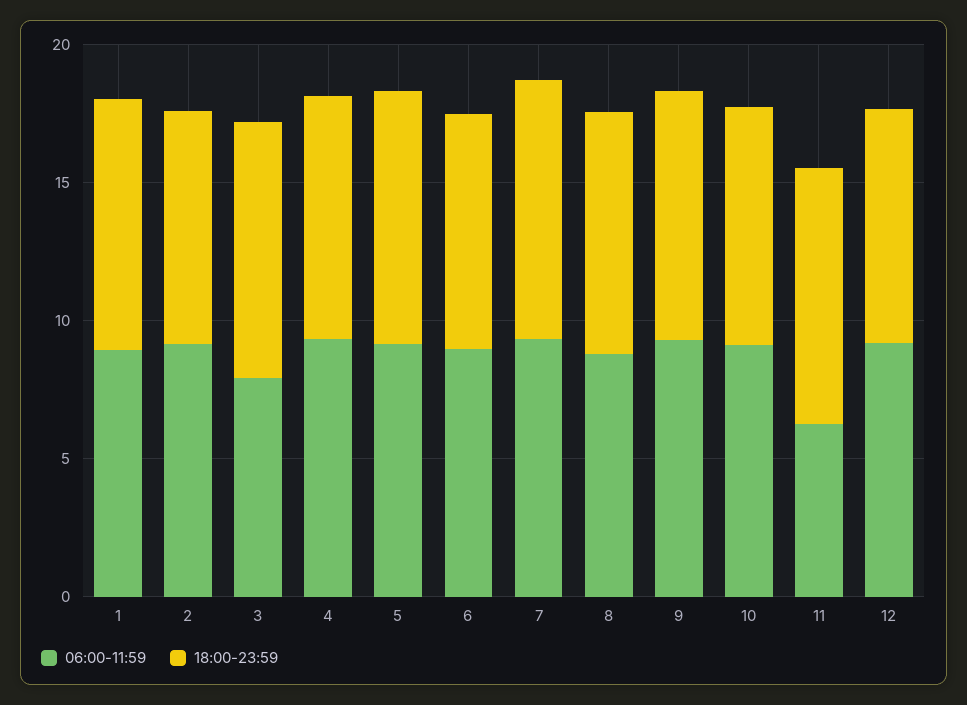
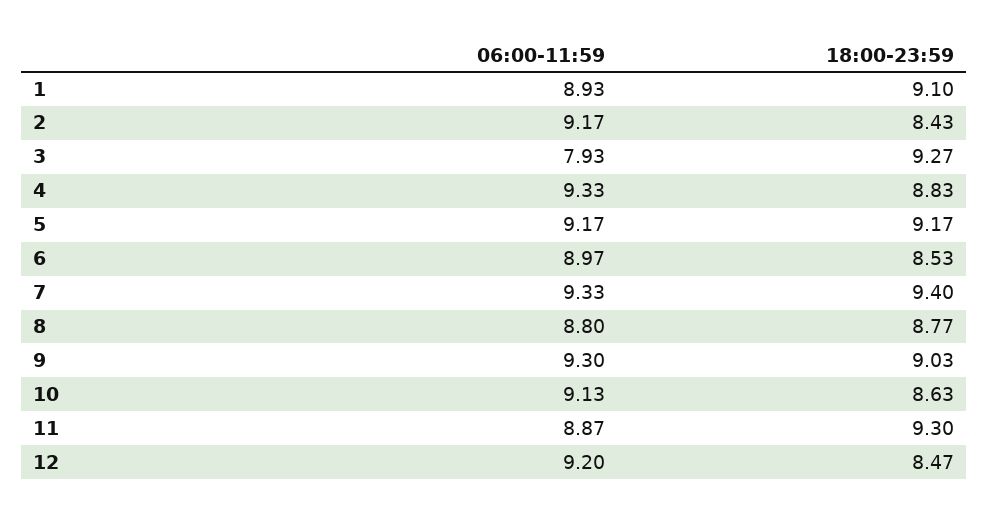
06:00-11:59, 11: 6 -> 8.87

